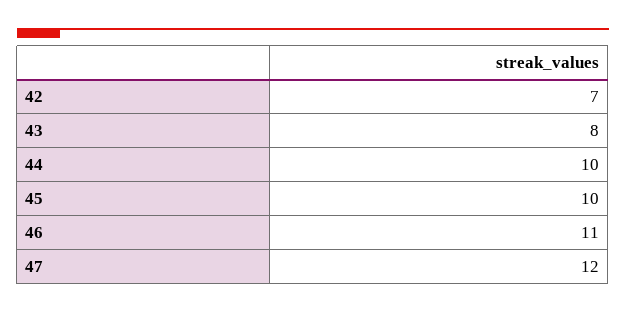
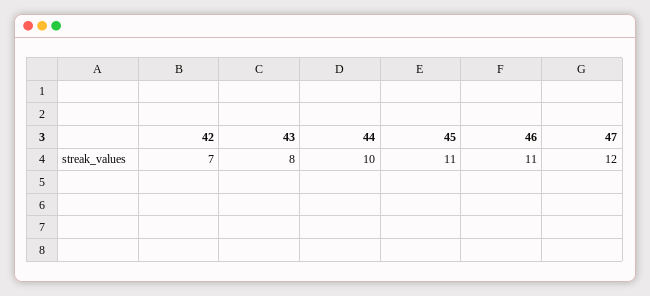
45: 10 -> 11

